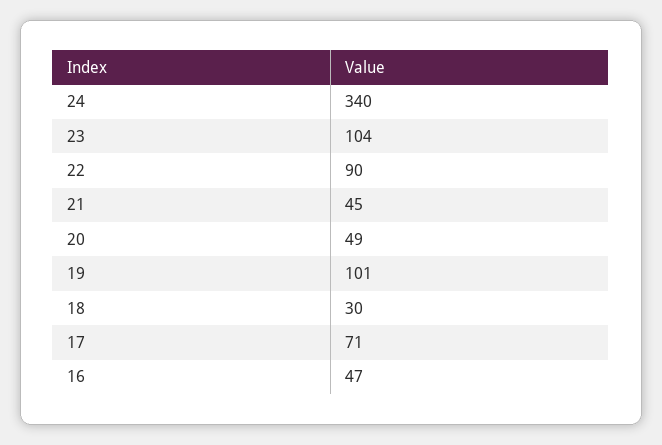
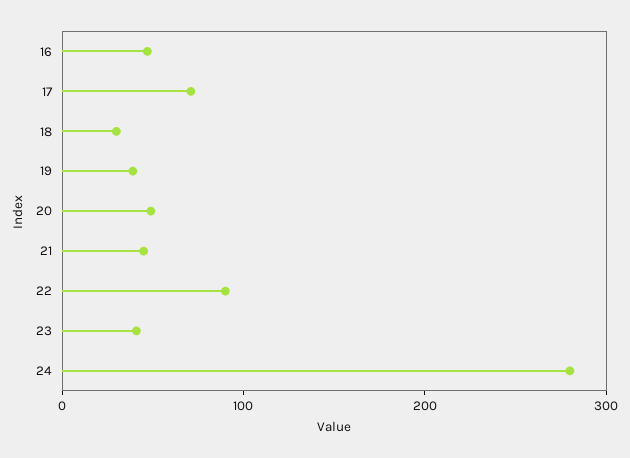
24: 340 -> 280
23: 104 -> 40
19: 101 -> 40

